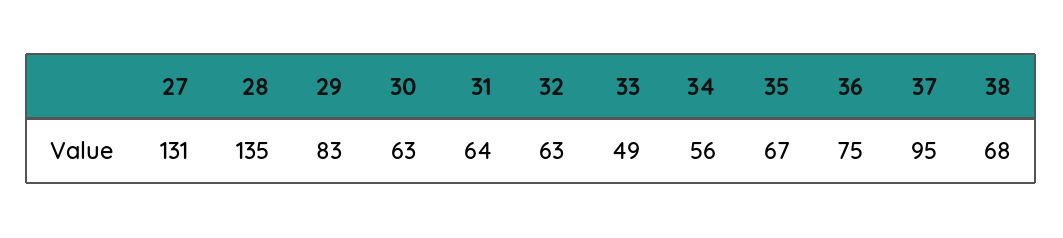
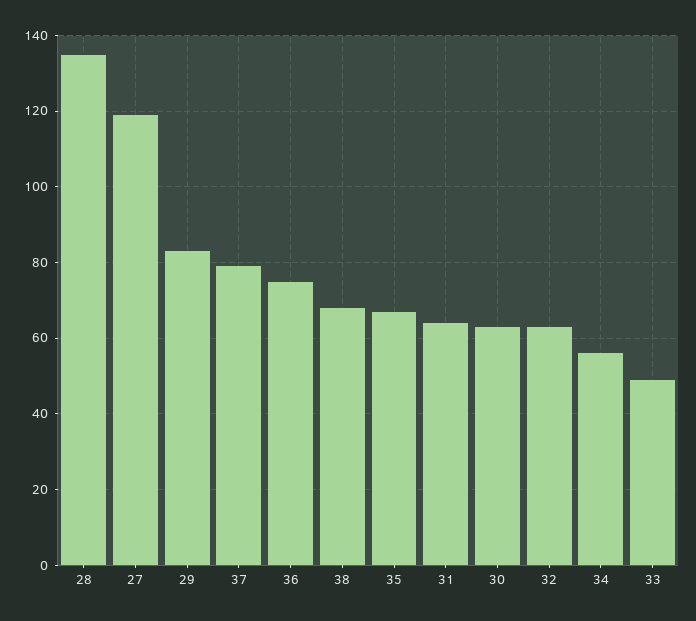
27: 131 -> 120
37: 95 -> 80

